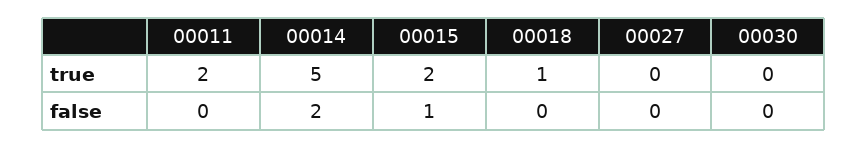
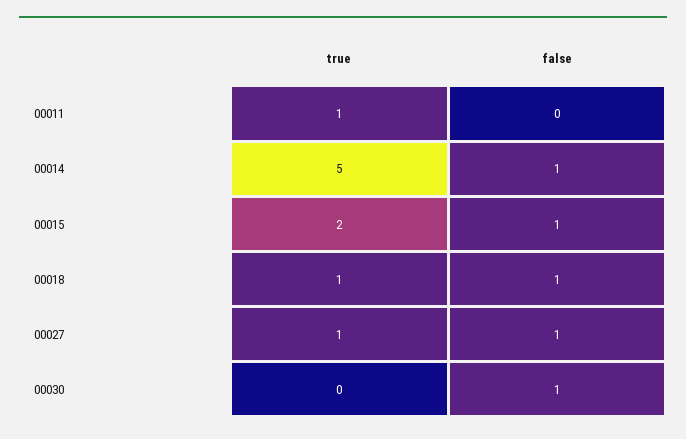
00011, true: 2 -> 1
00027, true: 0 -> 1
00014, false: 2 -> 1
00018, false: 0 -> 1
00027, false: 0 -> 1
00030, false: 0 -> 1

